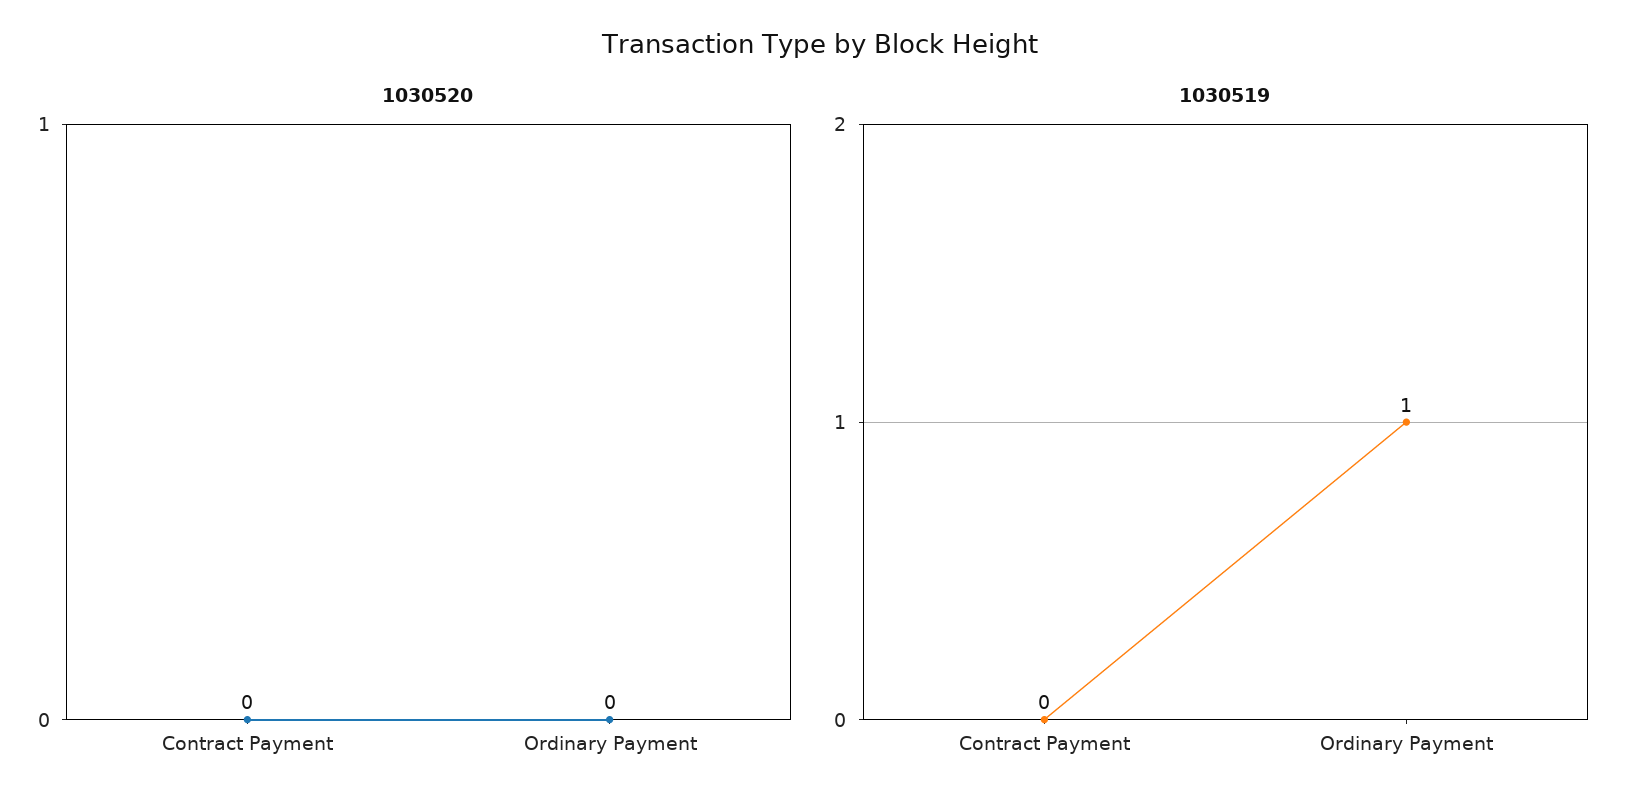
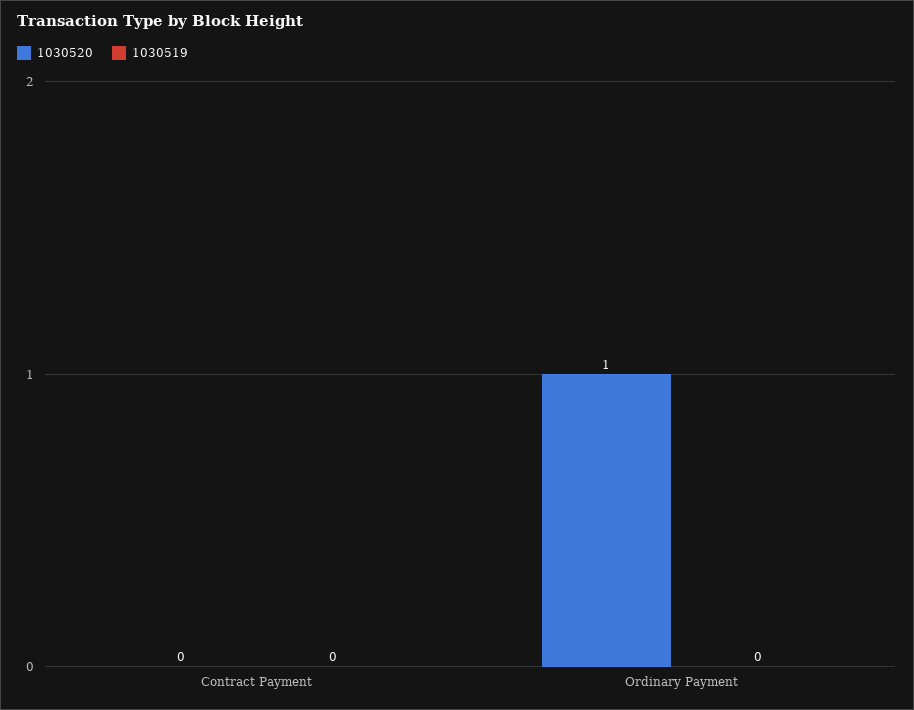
1030520, Ordinary Payment: 0 -> 1
1030519, Ordinary Payment: 1 -> 0

